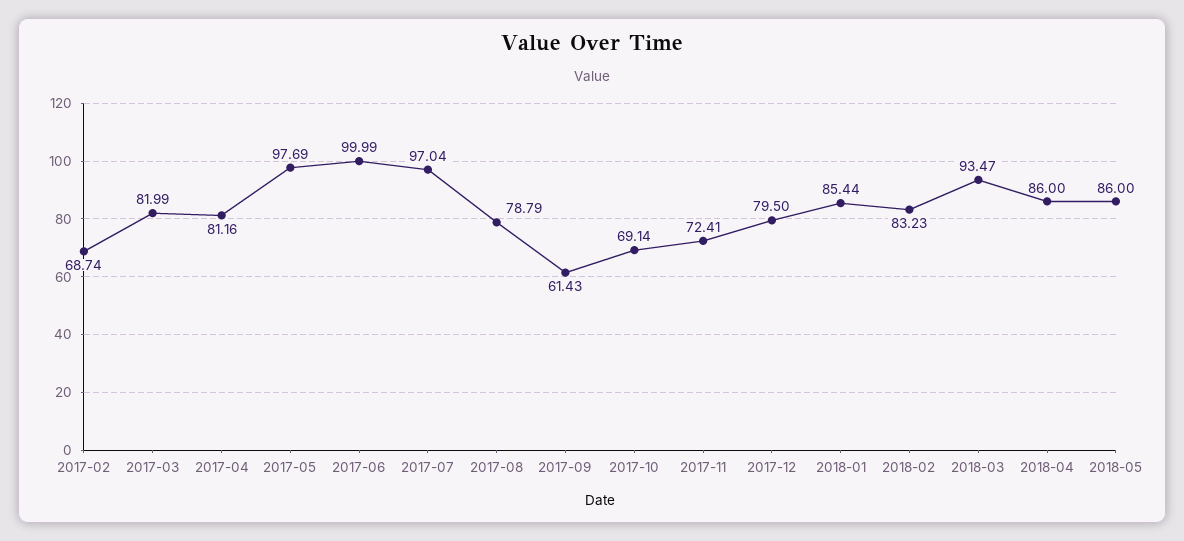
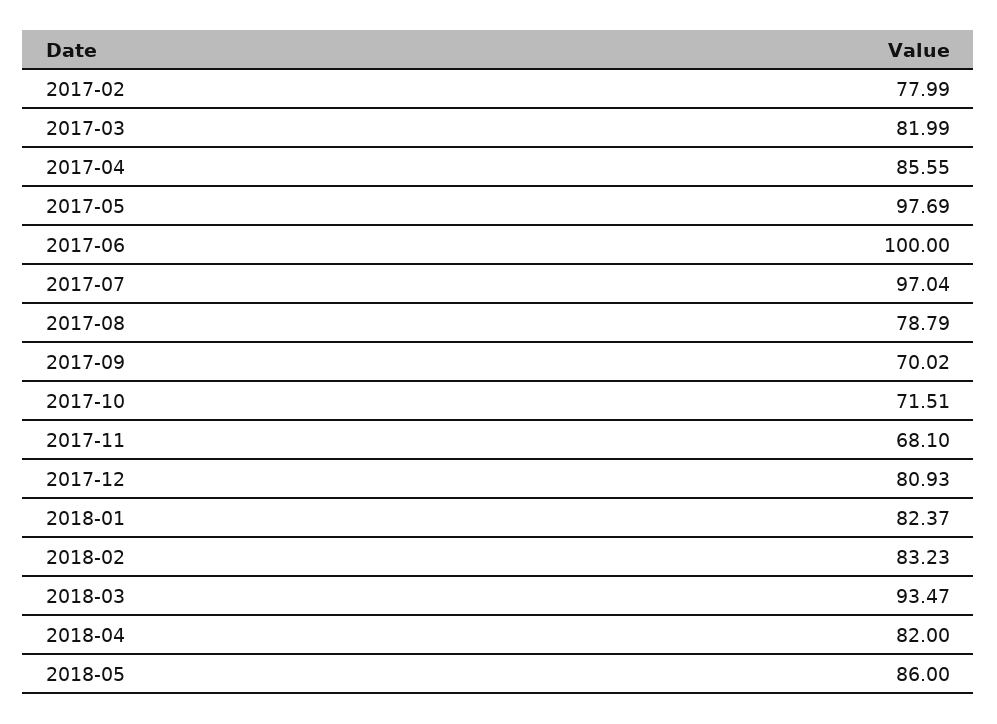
2017-02: 68.74 -> 77.99
2017-04: 81.16 -> 85.55
2017-06: 99.99 -> 100
2017-09: 61.43 -> 70.02
2017-10: 69.14 -> 71.51
2017-11: 72.41 -> 68.1
2017-12: 79.5 -> 80.93
2018-01: 85.44 -> 82.37
2018-04: 86 -> 82

